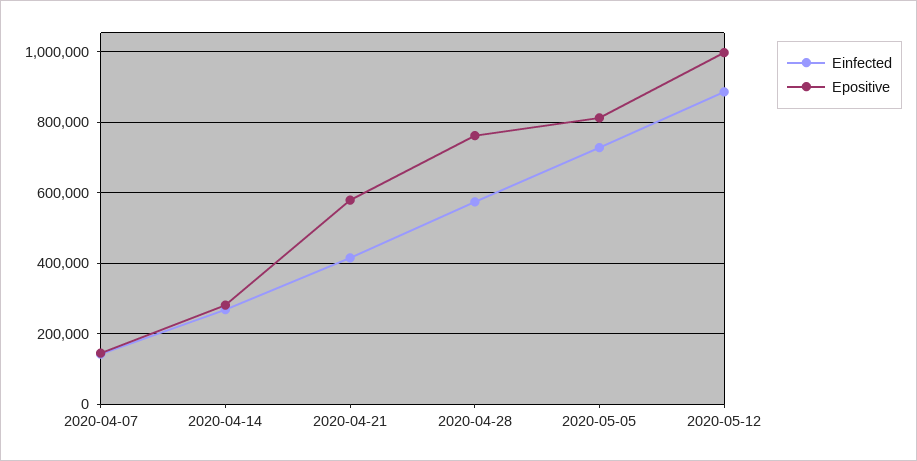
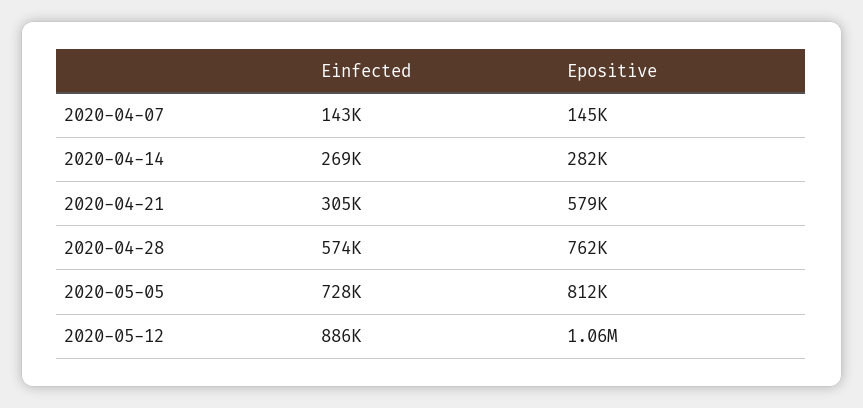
Einfected, 2020-04-21: 420000 -> 305000
Epositive, 2020-05-12: 1000000 -> 1060000

